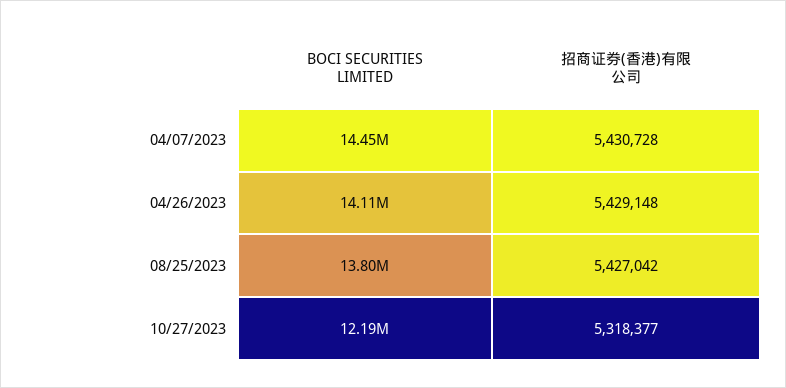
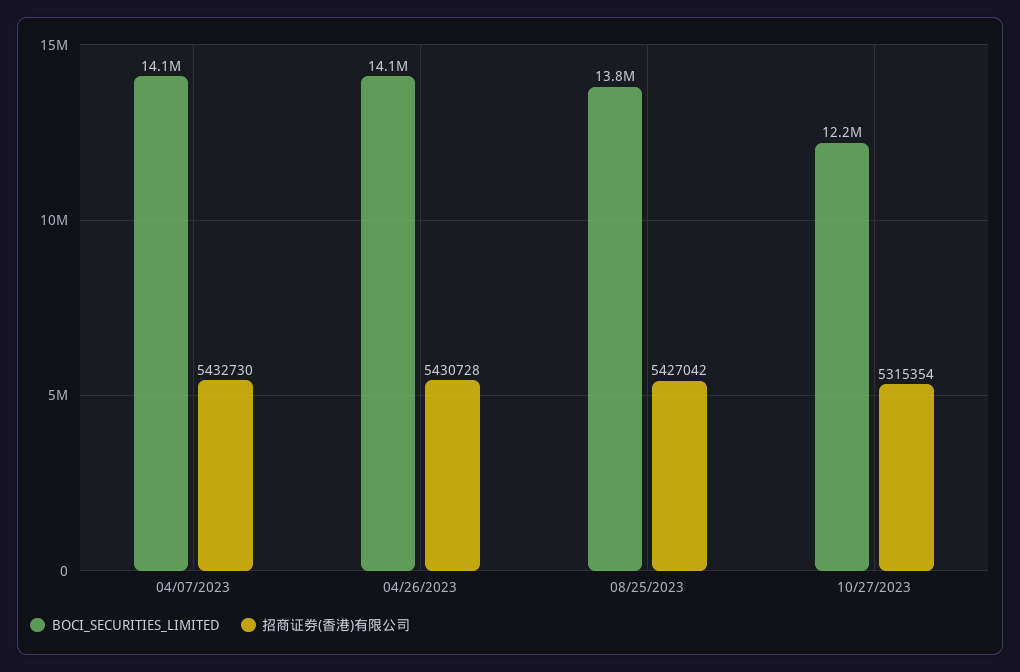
BOCI SECURITIES LIMITED, 04/07/2023: 14450000 -> 14100000
招商证券(香港)有限公司, 04/07/2023: 5430728 -> 5432730
招商证券(香港)有限公司, 04/26/2023: 5429148 -> 5430728
招商证券(香港)有限公司, 10/27/2023: 5318377 -> 5315354

